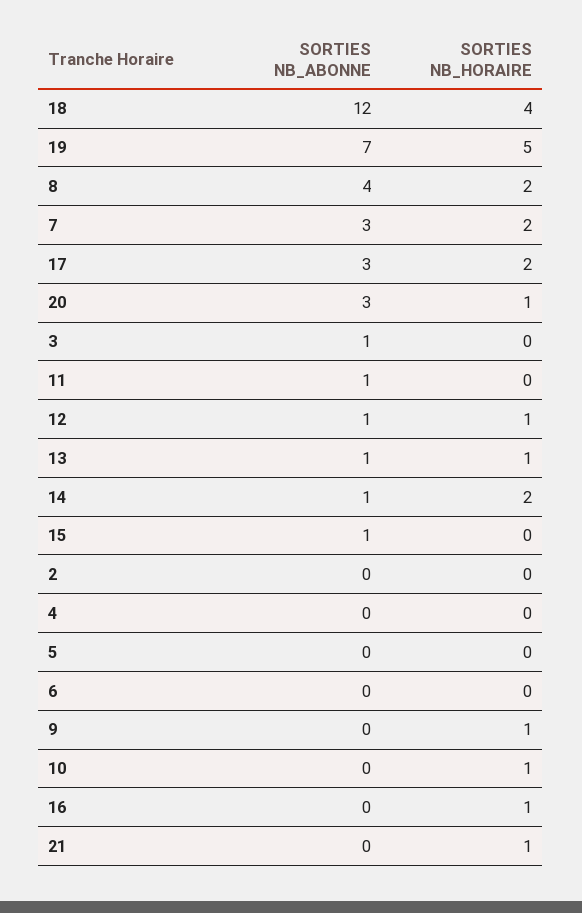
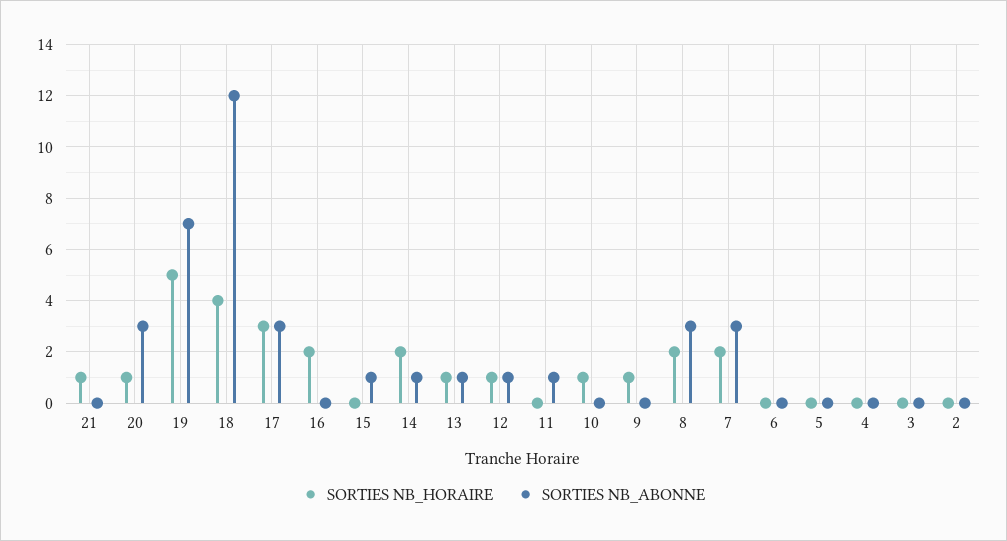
SORTIES NB_ABONNE, 8: 4 -> 3
SORTIES NB_HORAIRE, 17: 2 -> 3
SORTIES NB_ABONNE, 3: 1 -> 0
SORTIES NB_HORAIRE, 16: 1 -> 2

